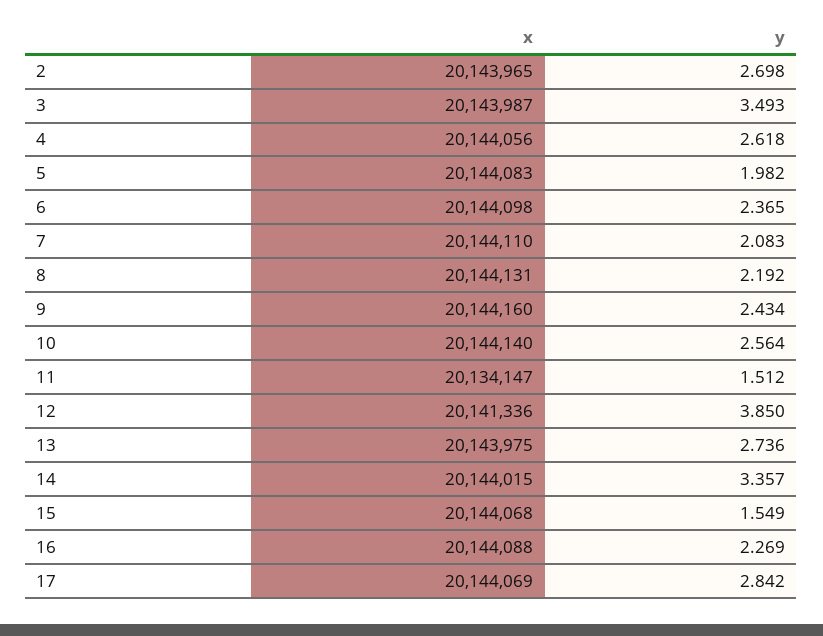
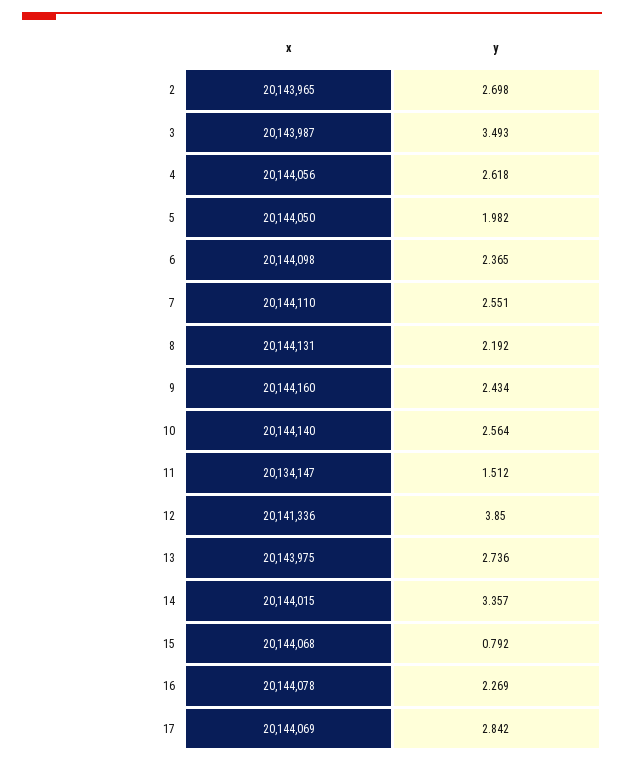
x, 5: 20144083 -> 20144050
y, 7: 2.083 -> 2.551
y, 15: 1.549 -> 0.792
x, 16: 20144088 -> 20144078

